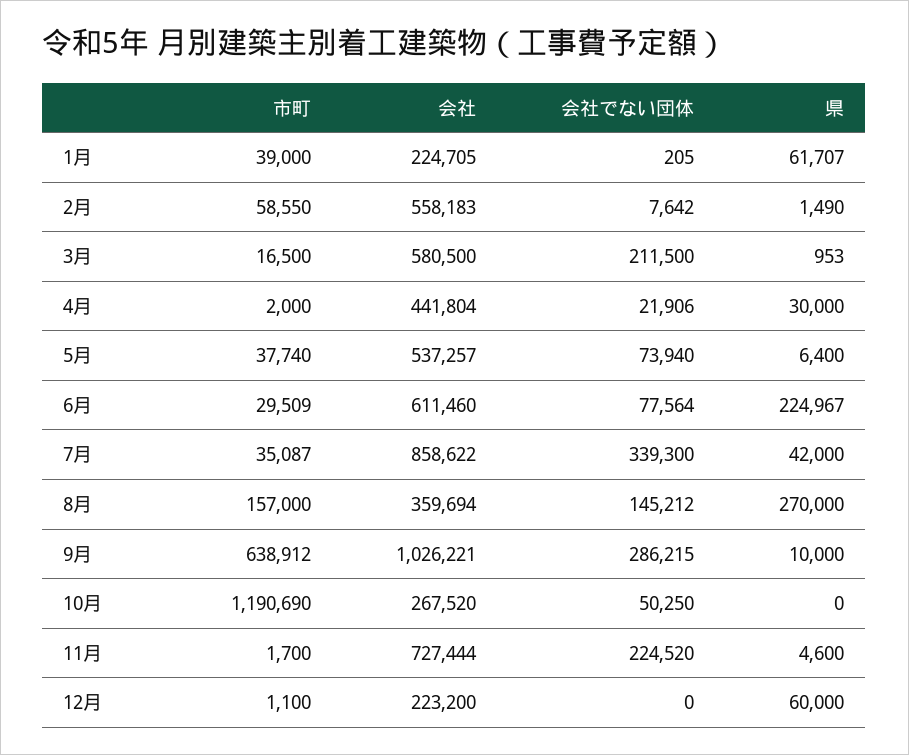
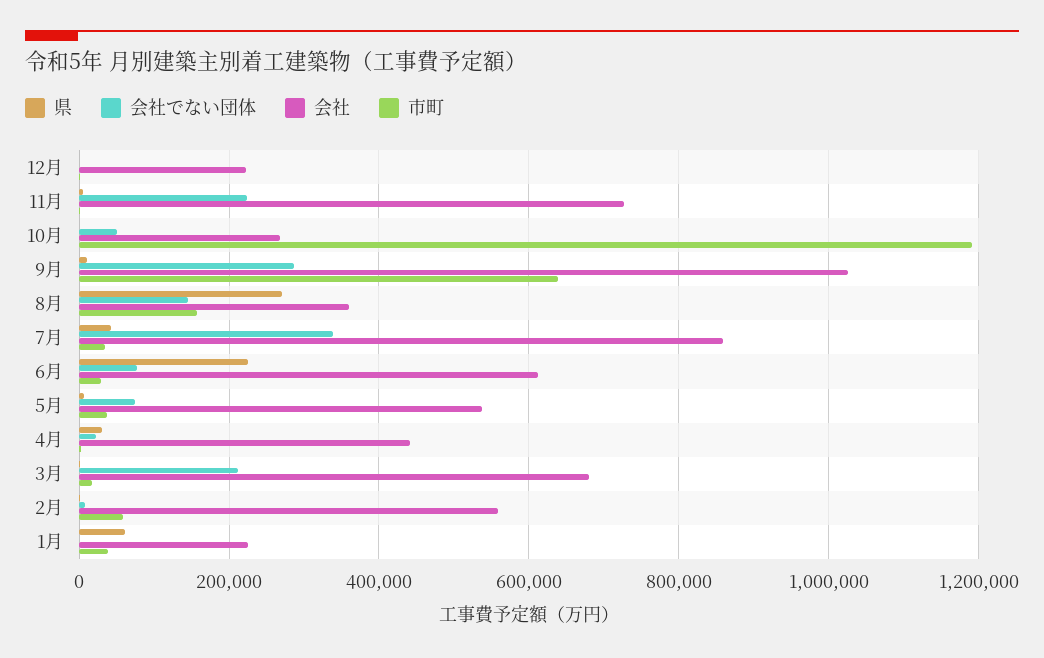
会社, 3月: 580500 -> 680000
県, 12月: 60000 -> 0

